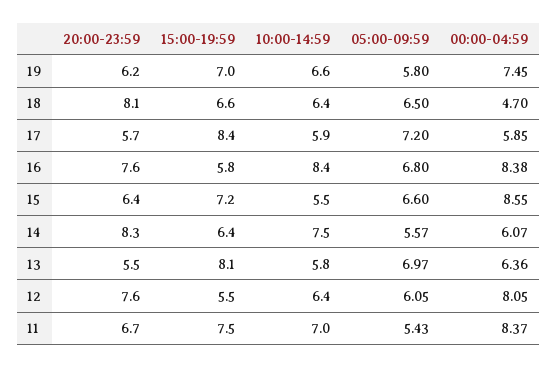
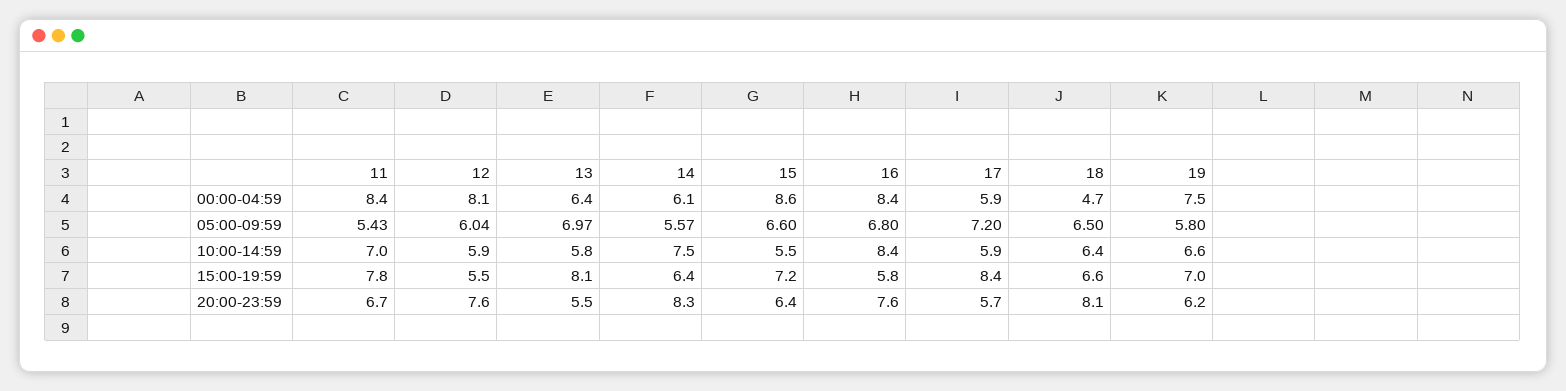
10:00-14:59, 12: 6.4 -> 5.9
05:00-09:59, 12: 6.05 -> 6.04
15:00-19:59, 11: 7.5 -> 7.8

